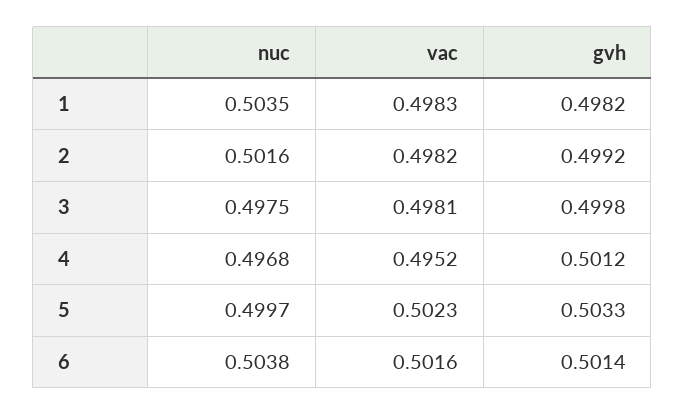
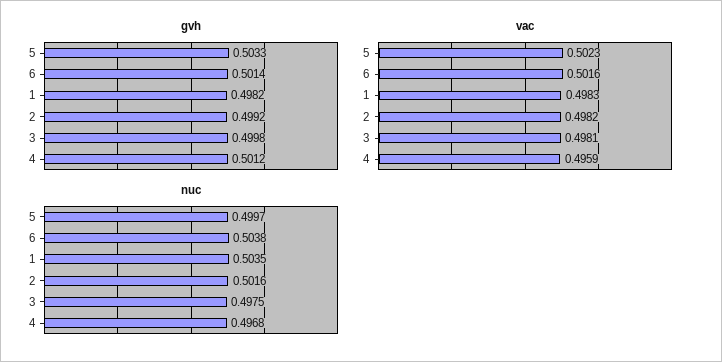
vac, 4: 0.4952 -> 0.4959

